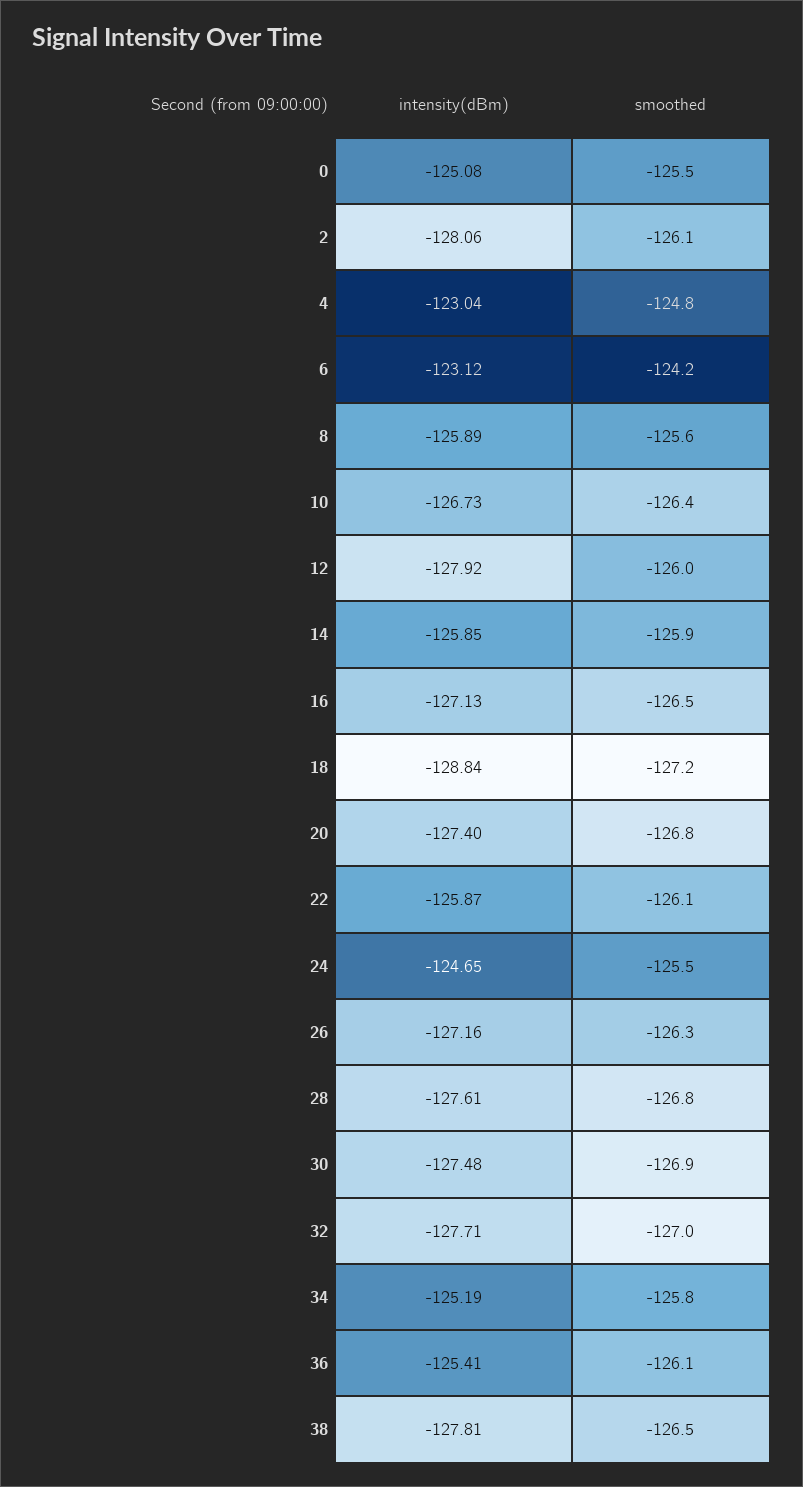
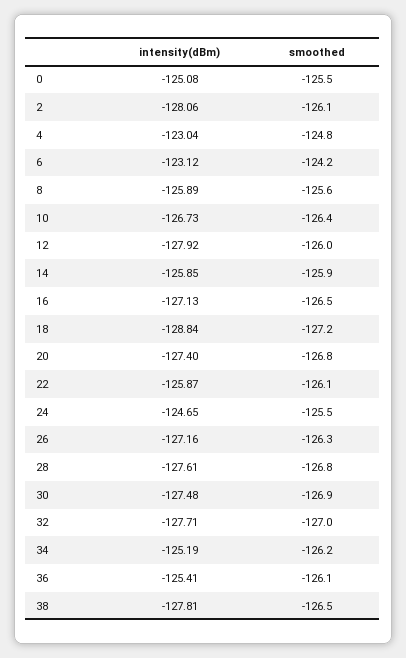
smoothed, 34: -125.8 -> -126.2

